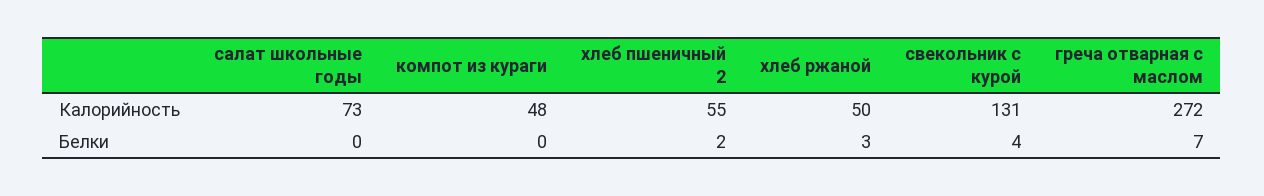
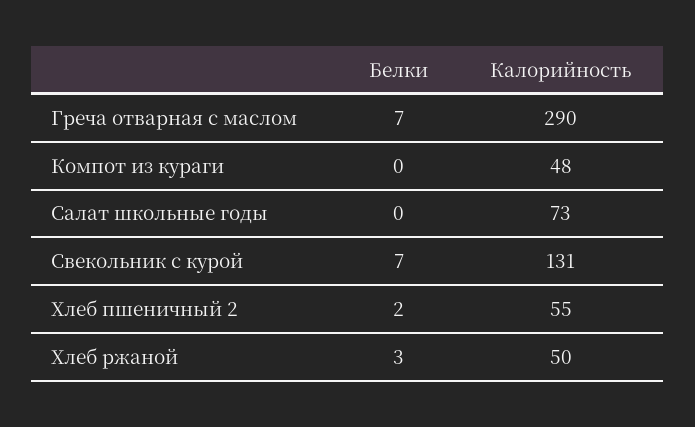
греча отварная с маслом, Калорийность: 272 -> 290
свекольник с курой, Белки: 4 -> 7

